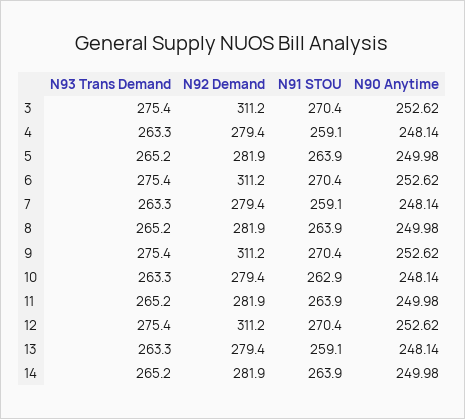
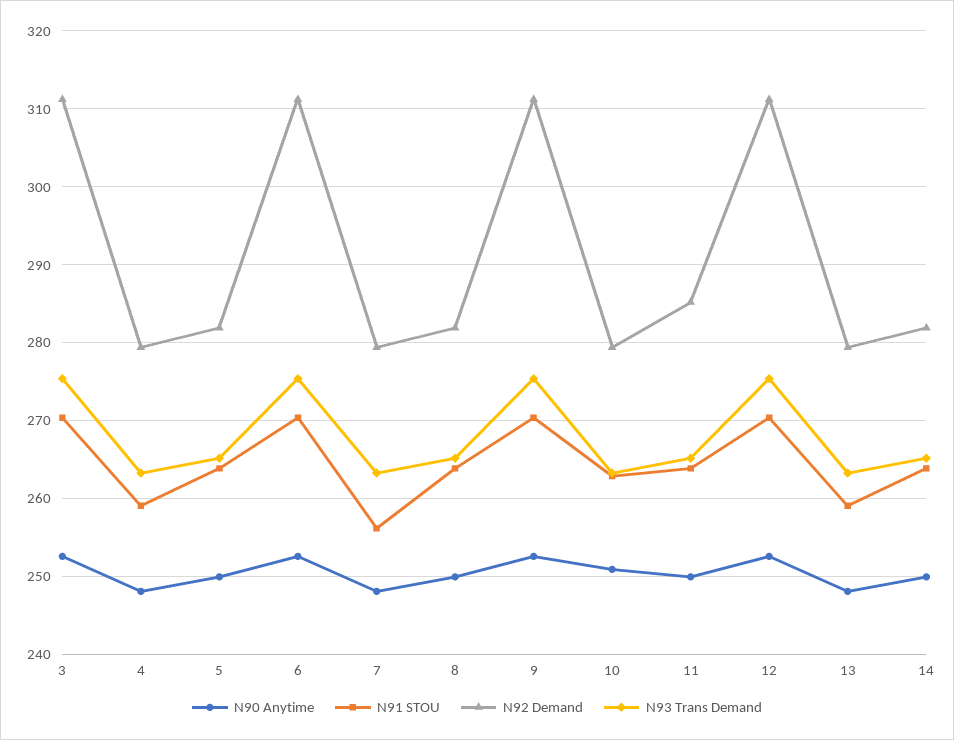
N91 STOU, 7: 259.1 -> 256
N90 Anytime, 10: 248.14 -> 251
N92 Demand, 11: 281.9 -> 285

